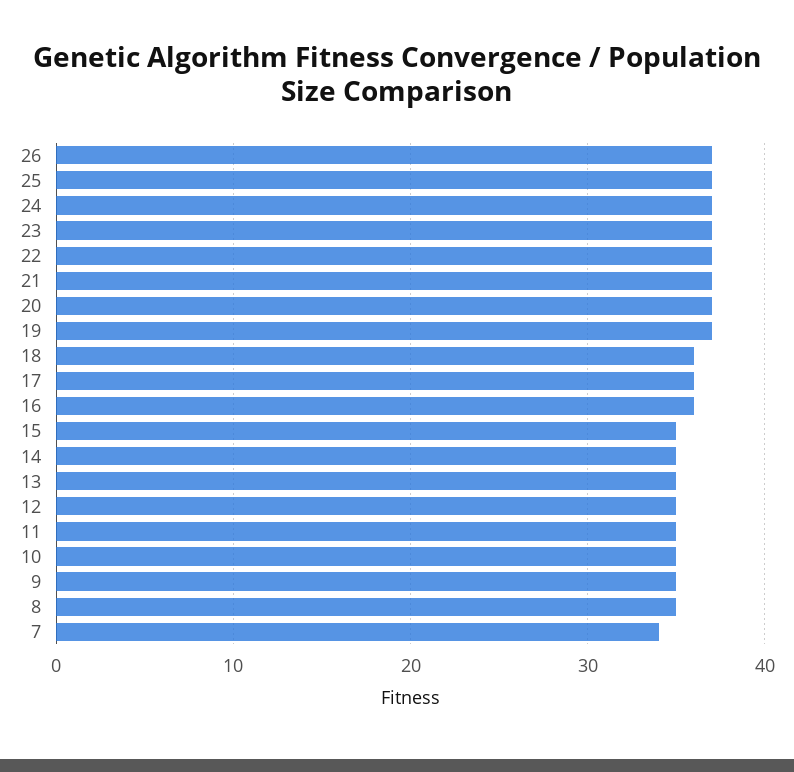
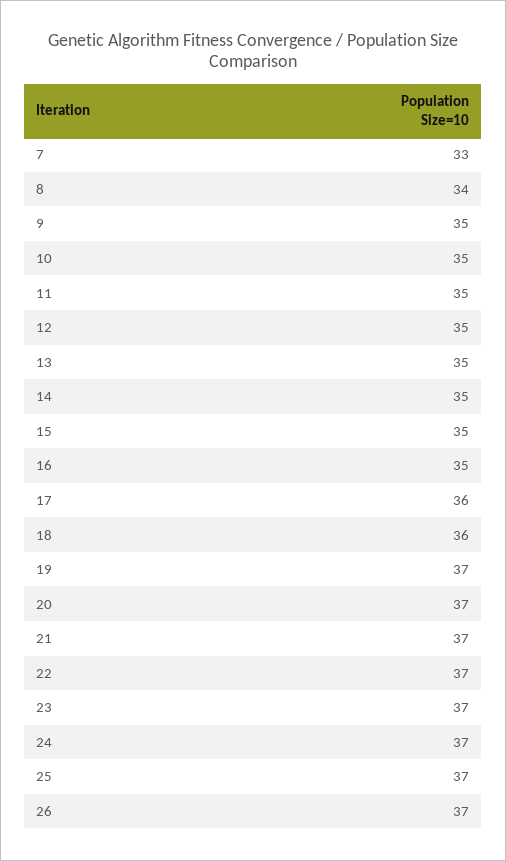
16: 36 -> 35
8: 35 -> 34
7: 34 -> 33

